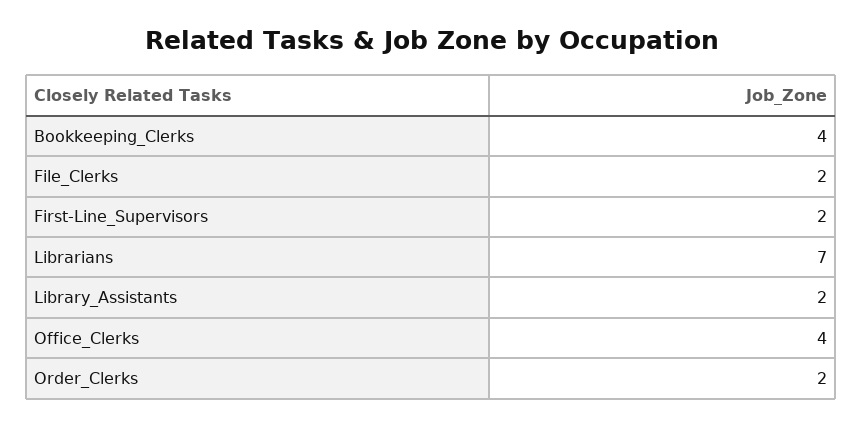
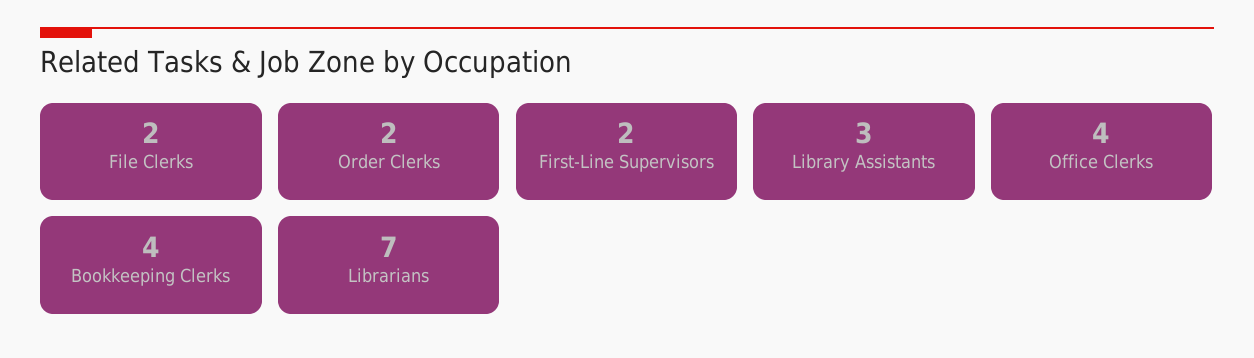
Library_Assistants: 2 -> 3

